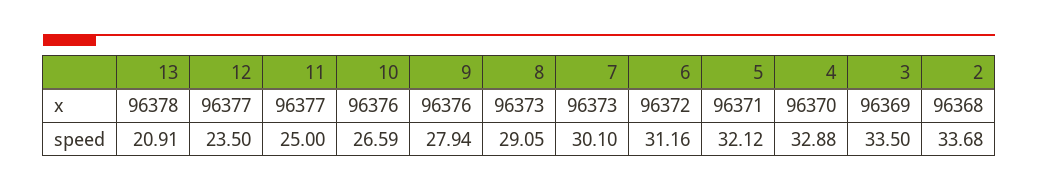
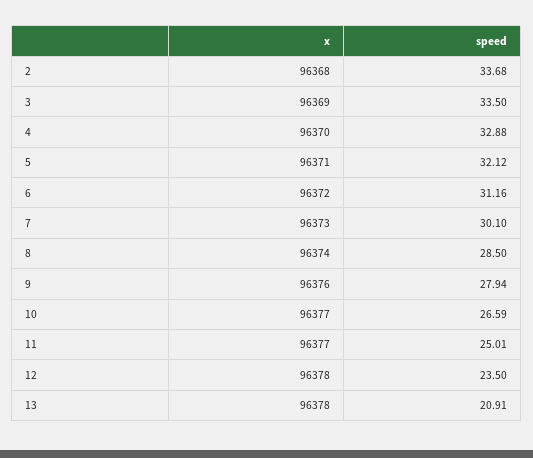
12, x: 96377 -> 96378
10, x: 96376 -> 96377
8, x: 96373 -> 96374
11, speed: 25 -> 25.01
8, speed: 29.05 -> 28.5

